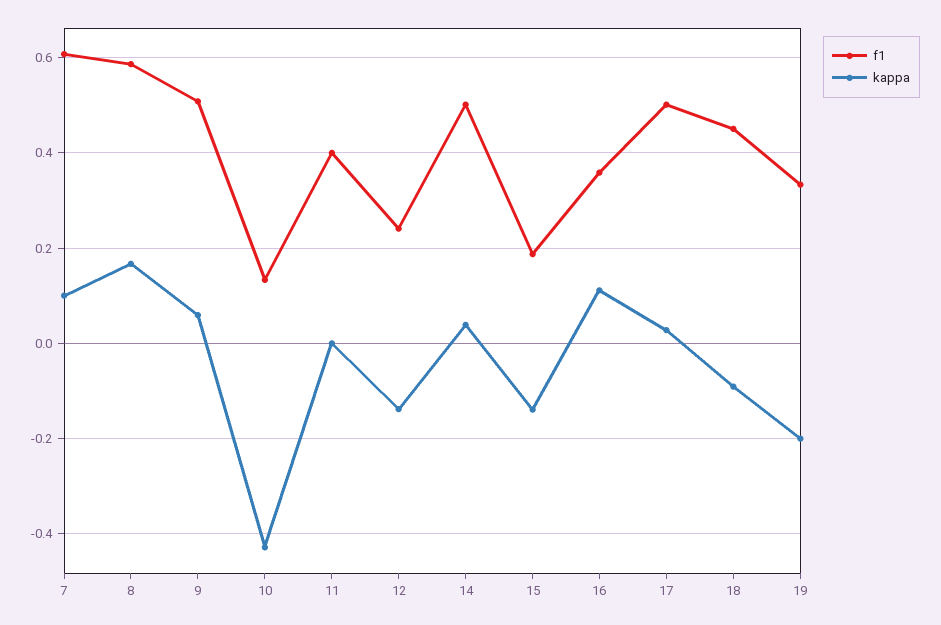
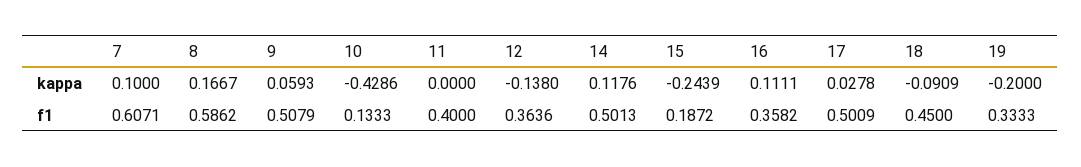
f1, 12: 0.24 -> 0.3636
kappa, 14: 0.04 -> 0.1176
kappa, 15: -0.14 -> -0.2439

